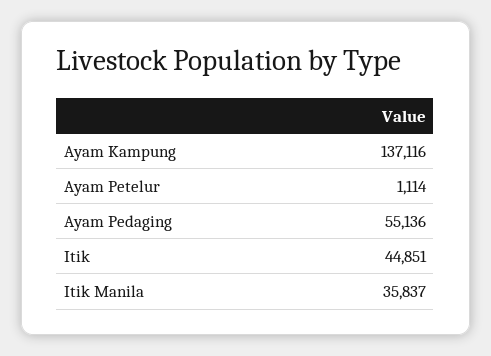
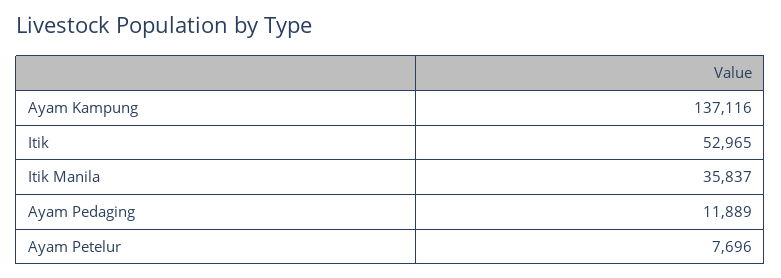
Ayam Petelur: 1114 -> 7696
Ayam Pedaging: 55136 -> 11889
Itik: 44851 -> 52965

